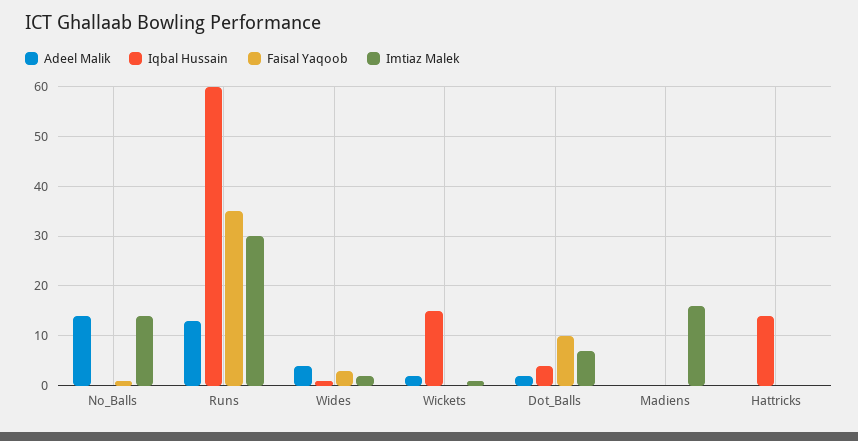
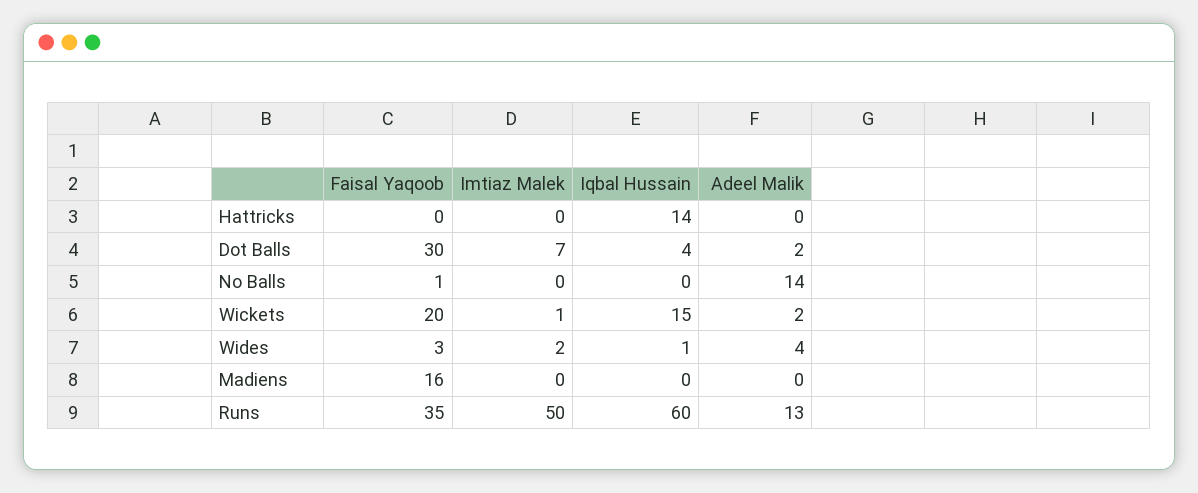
Imtiaz Malek, No_Balls: 15 -> 0
Imtiaz Malek, Runs: 30 -> 50
Faisal Yaqoob, Wickets: 0 -> 20
Faisal Yaqoob, Dot_Balls: 10 -> 30
Faisal Yaqoob, Madiens: 0 -> 16
Imtiaz Malek, Madiens: 15 -> 0

